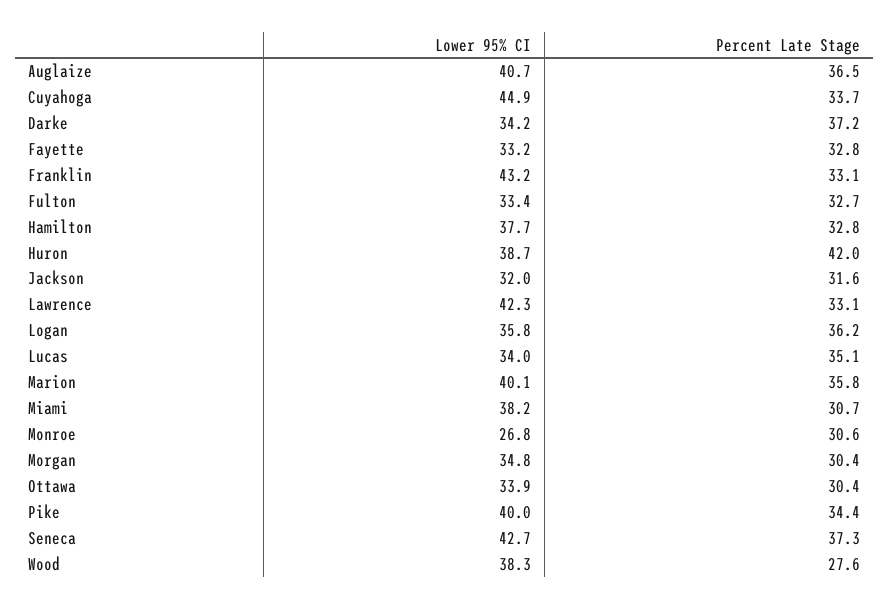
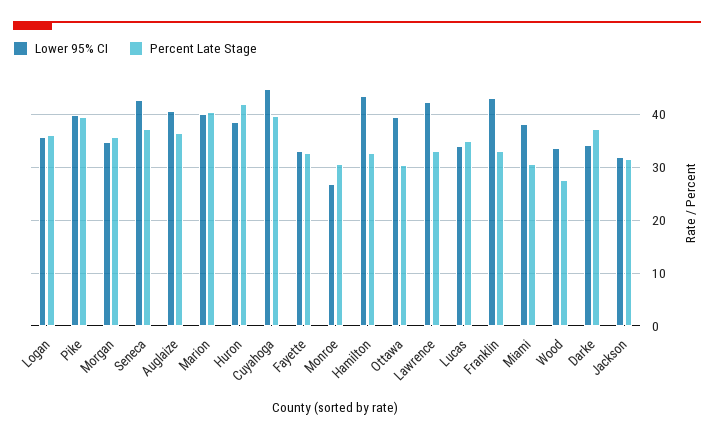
Percent Late Stage, Cuyahoga: 33.7 -> 40
Lower 95% CI, Fulton: 33.4 -> none
Percent Late Stage, Fulton: 32.7 -> none
Lower 95% CI, Hamilton: 37.7 -> 44
Percent Late Stage, Marion: 35.8 -> 40
Percent Late Stage, Morgan: 30.4 -> 36
Lower 95% CI, Ottawa: 33.9 -> 40
Percent Late Stage, Pike: 34.4 -> 40
Lower 95% CI, Wood: 38.3 -> 34

